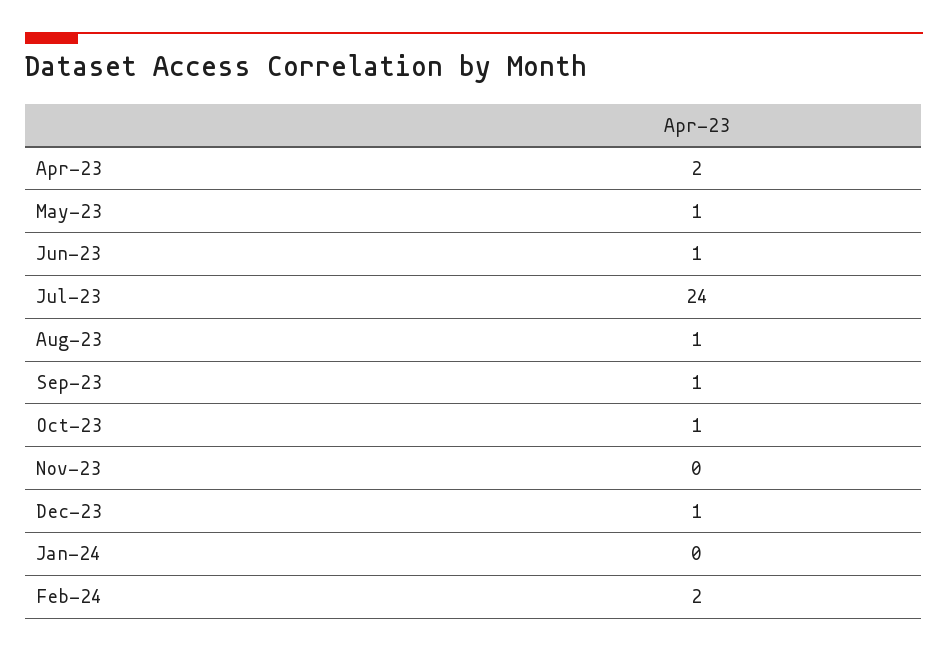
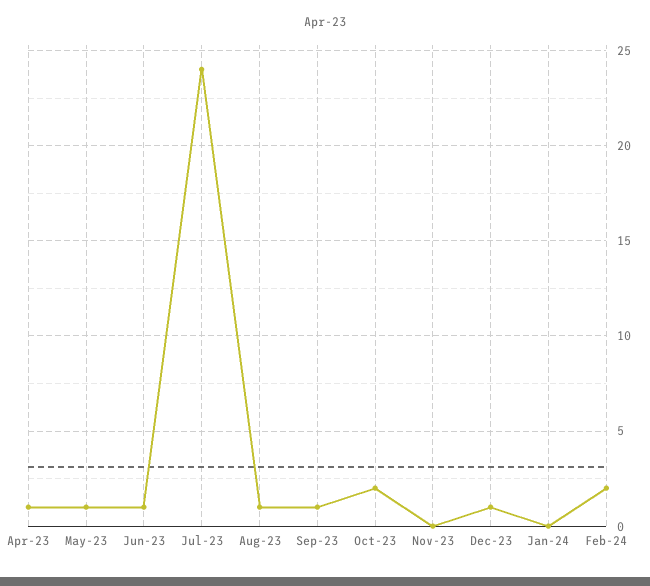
Apr-23: 2 -> 1
Oct-23: 1 -> 2

